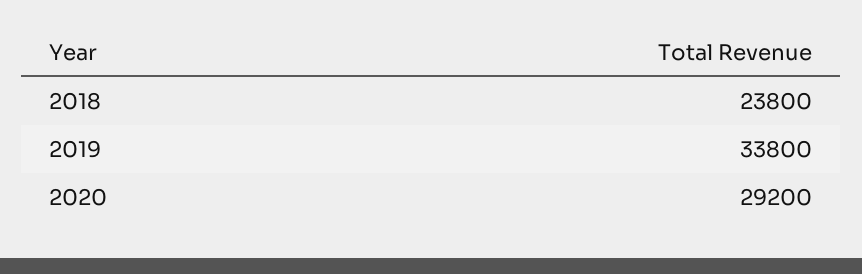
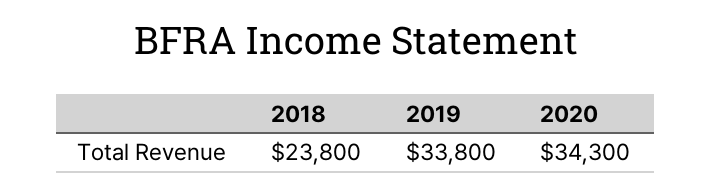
2020: 29200 -> 34300

